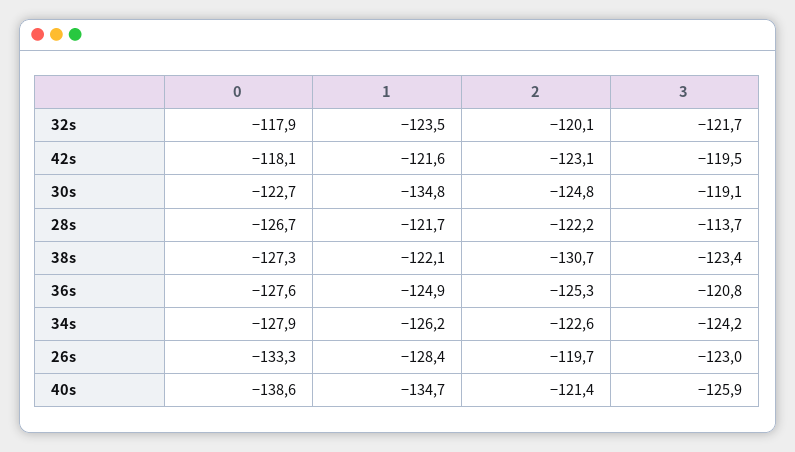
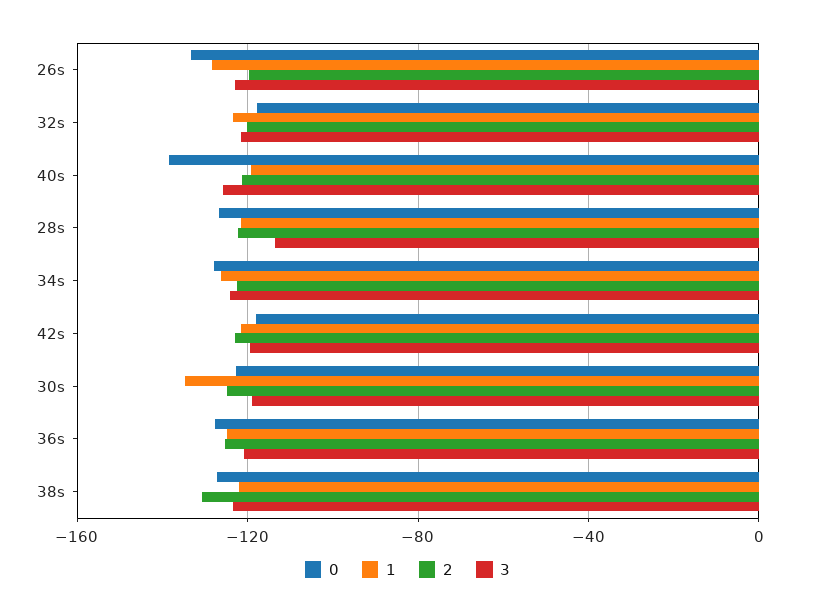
1, 40s: -134.7 -> -120

